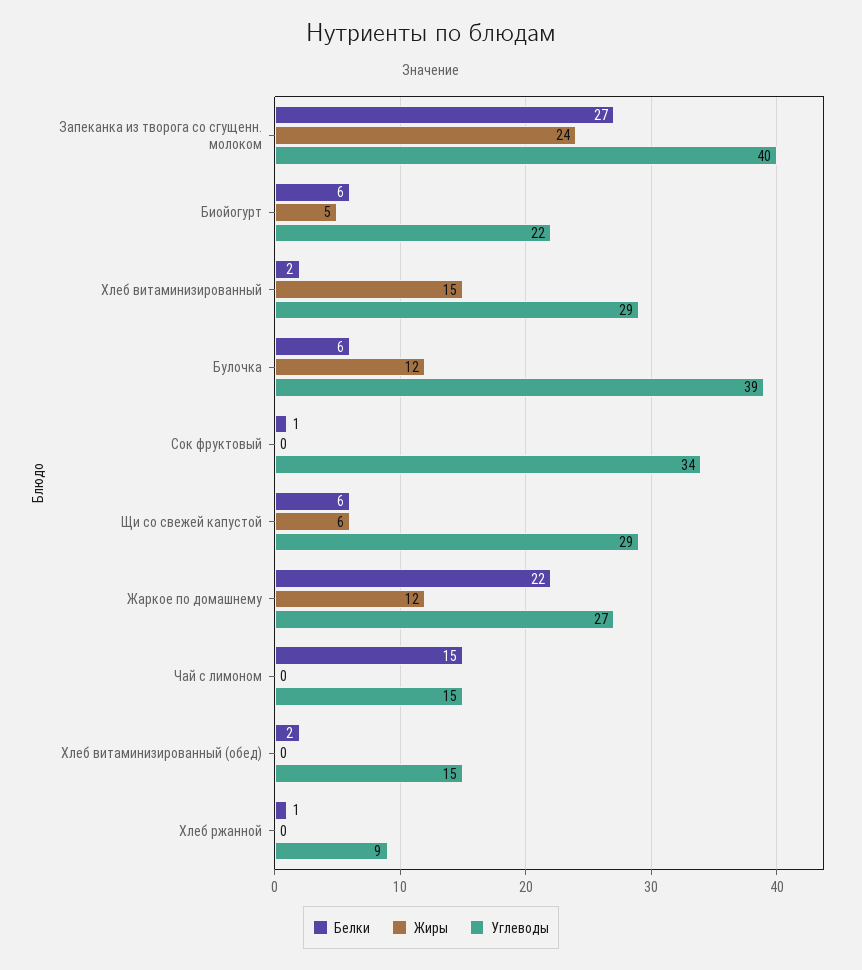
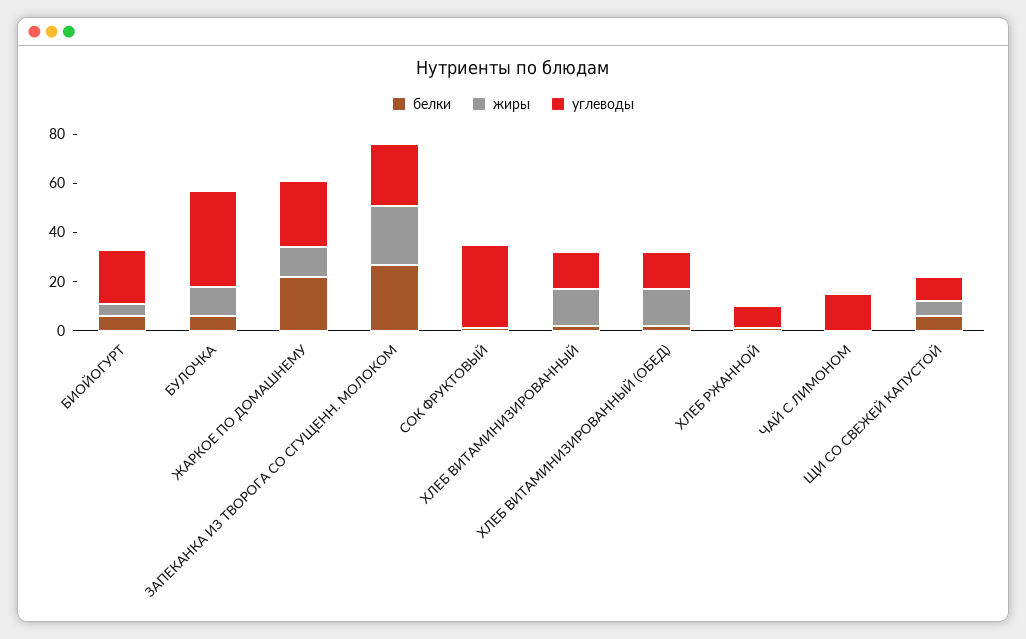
Углеводы, Запеканка из творога со сгущенн. молоком: 40 -> 25
Углеводы, Хлеб витаминизированный: 29 -> 15
Углеводы, Щи со свежей капустой: 29 -> 10
Белки, Чай с лимоном: 15 -> 0
Жиры, Хлеб витаминизированный (обед): 0 -> 15

